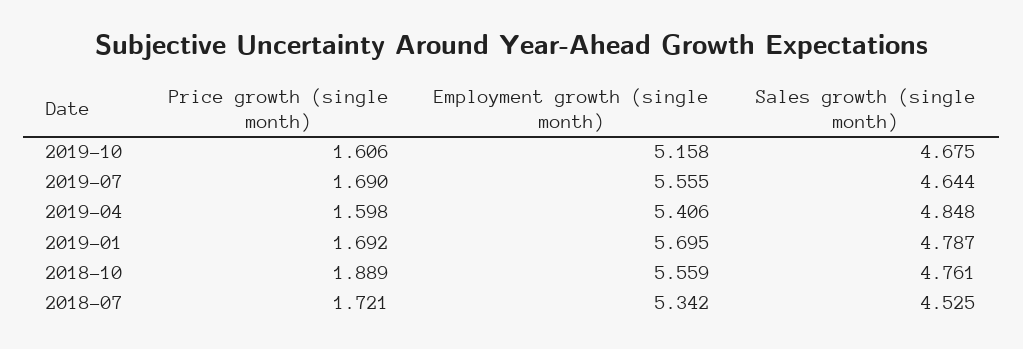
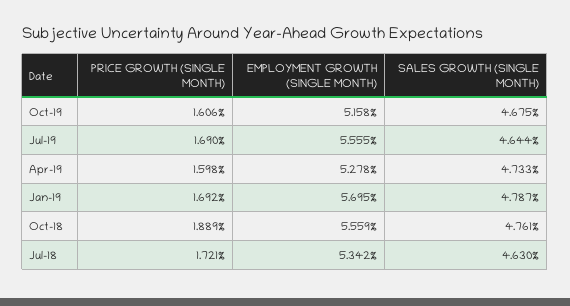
Employment growth (single month), 2019-04: 5.406 -> 5.278
Sales growth (single month), 2019-04: 4.848 -> 4.733
Sales growth (single month), 2018-07: 4.525 -> 4.63

